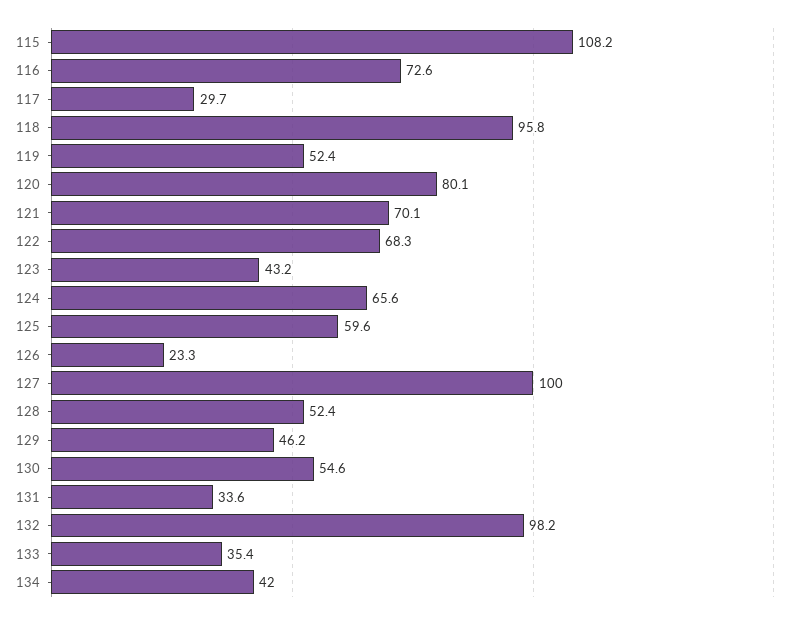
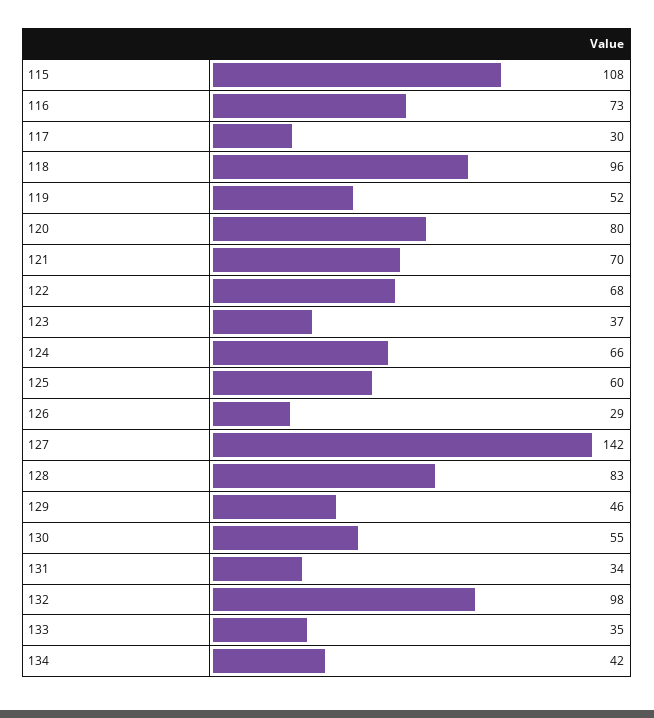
123: 43.2 -> 37
126: 23.3 -> 29
127: 100 -> 142
128: 52.4 -> 83

